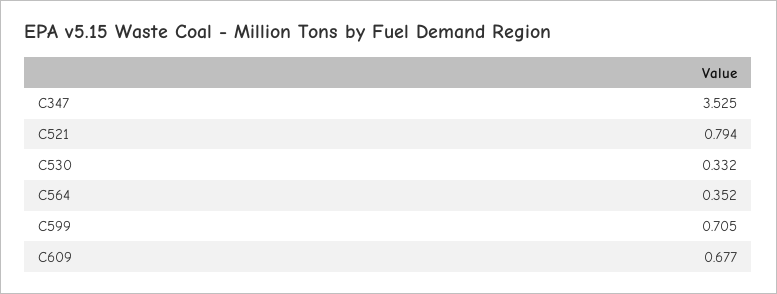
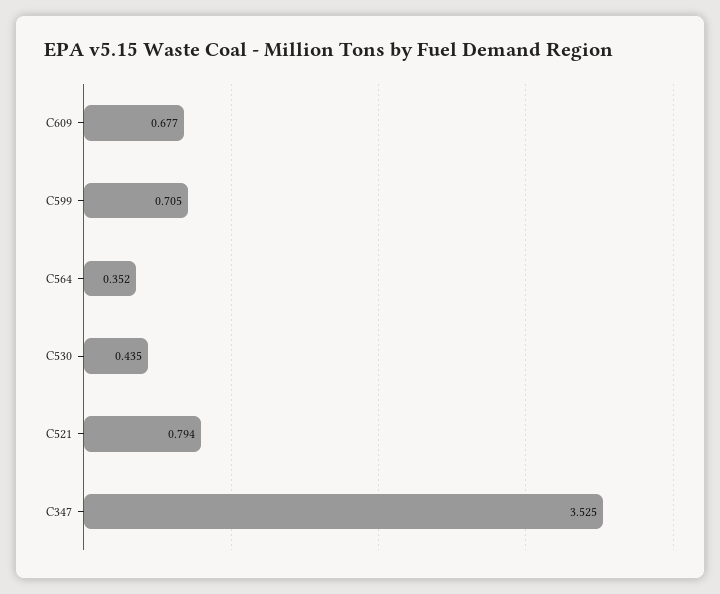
C530: 0.332 -> 0.435

